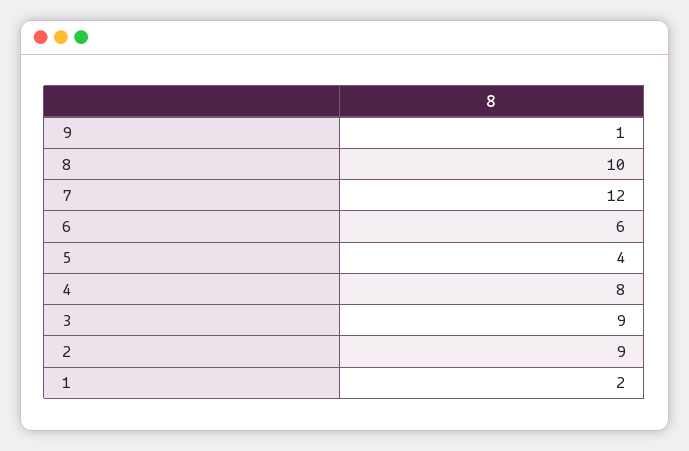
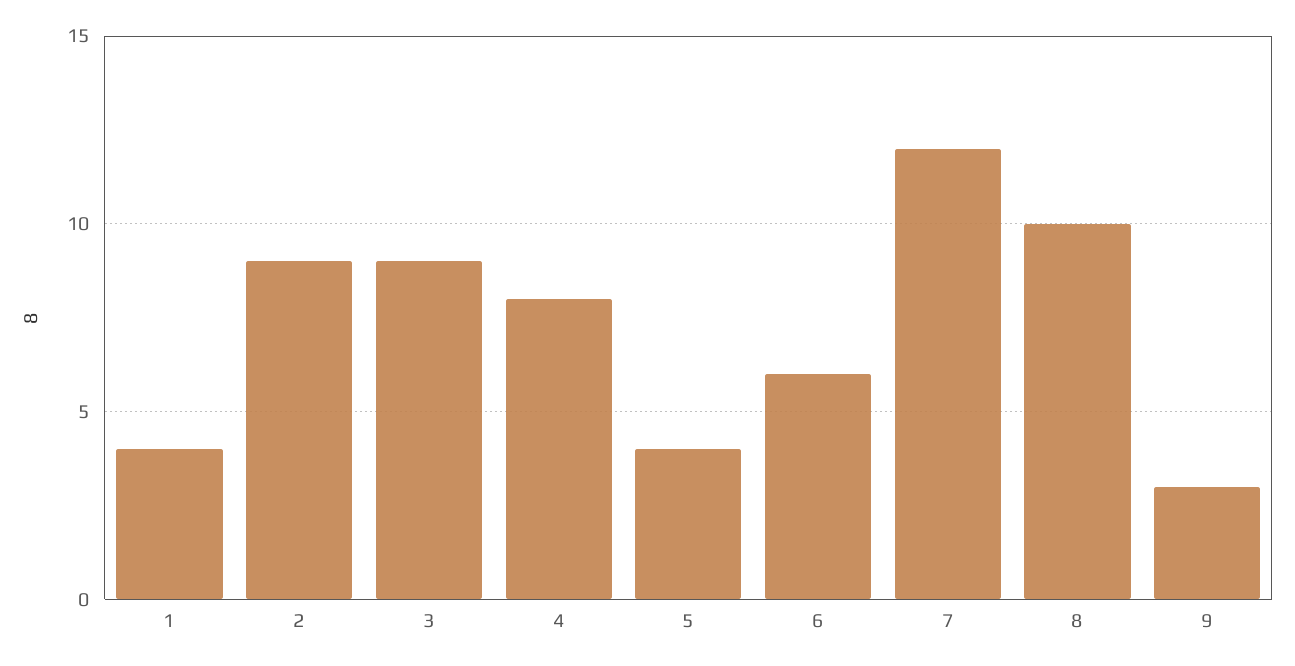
9: 1 -> 3
1: 2 -> 4

